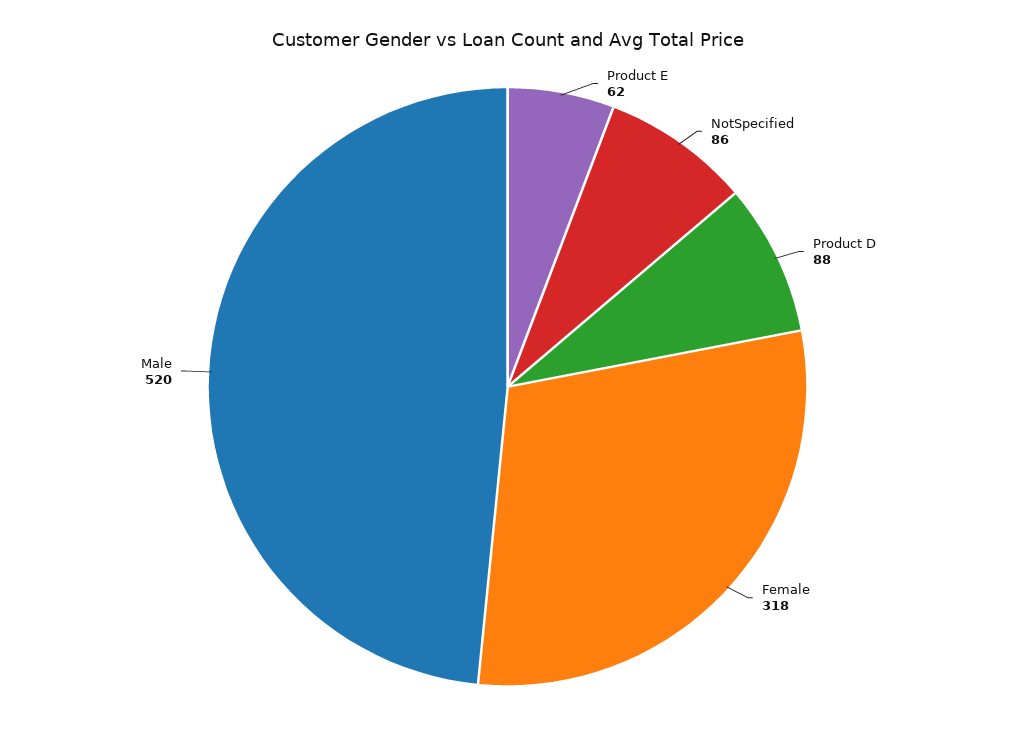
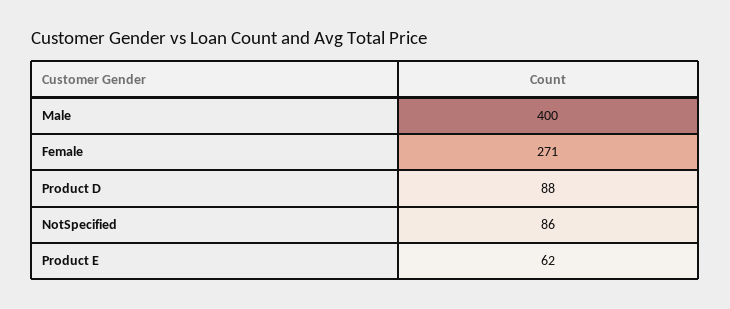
Female: 318 -> 271
Male: 520 -> 400

